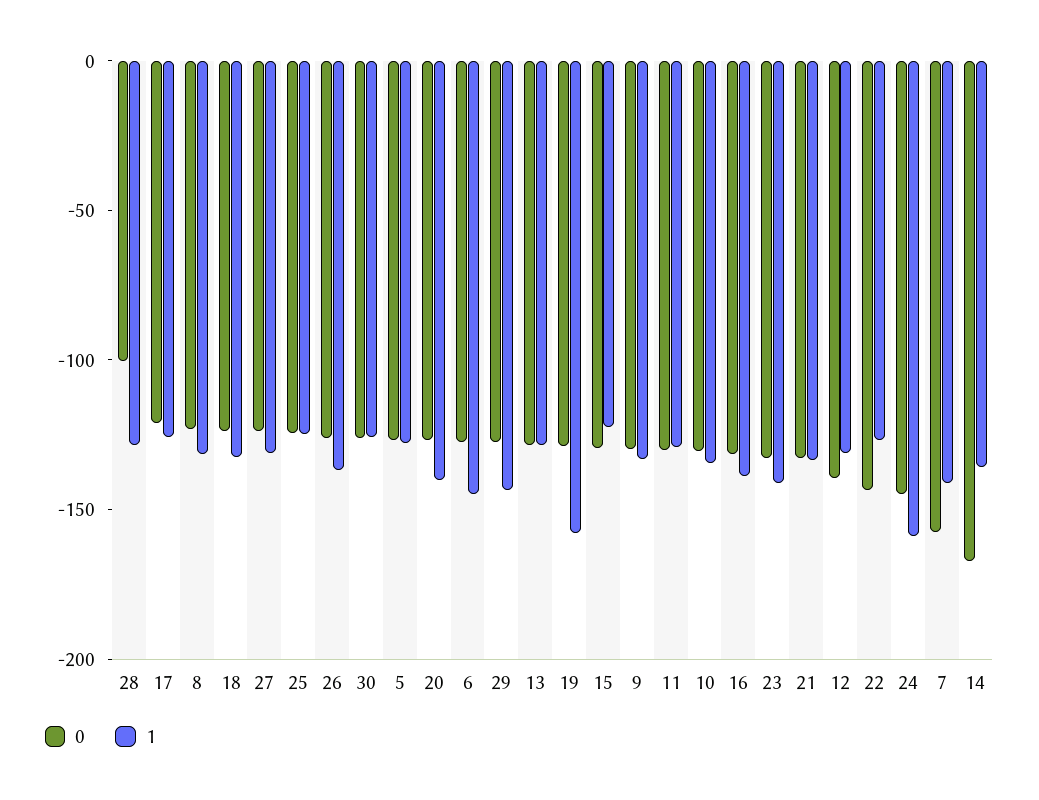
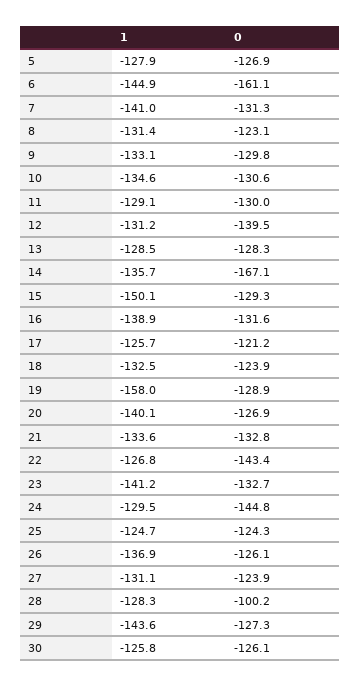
0, 6: -130 -> -161.1
1, 15: -120 -> -150.1
1, 24: -160 -> -129.5
0, 7: -160 -> -131.3

